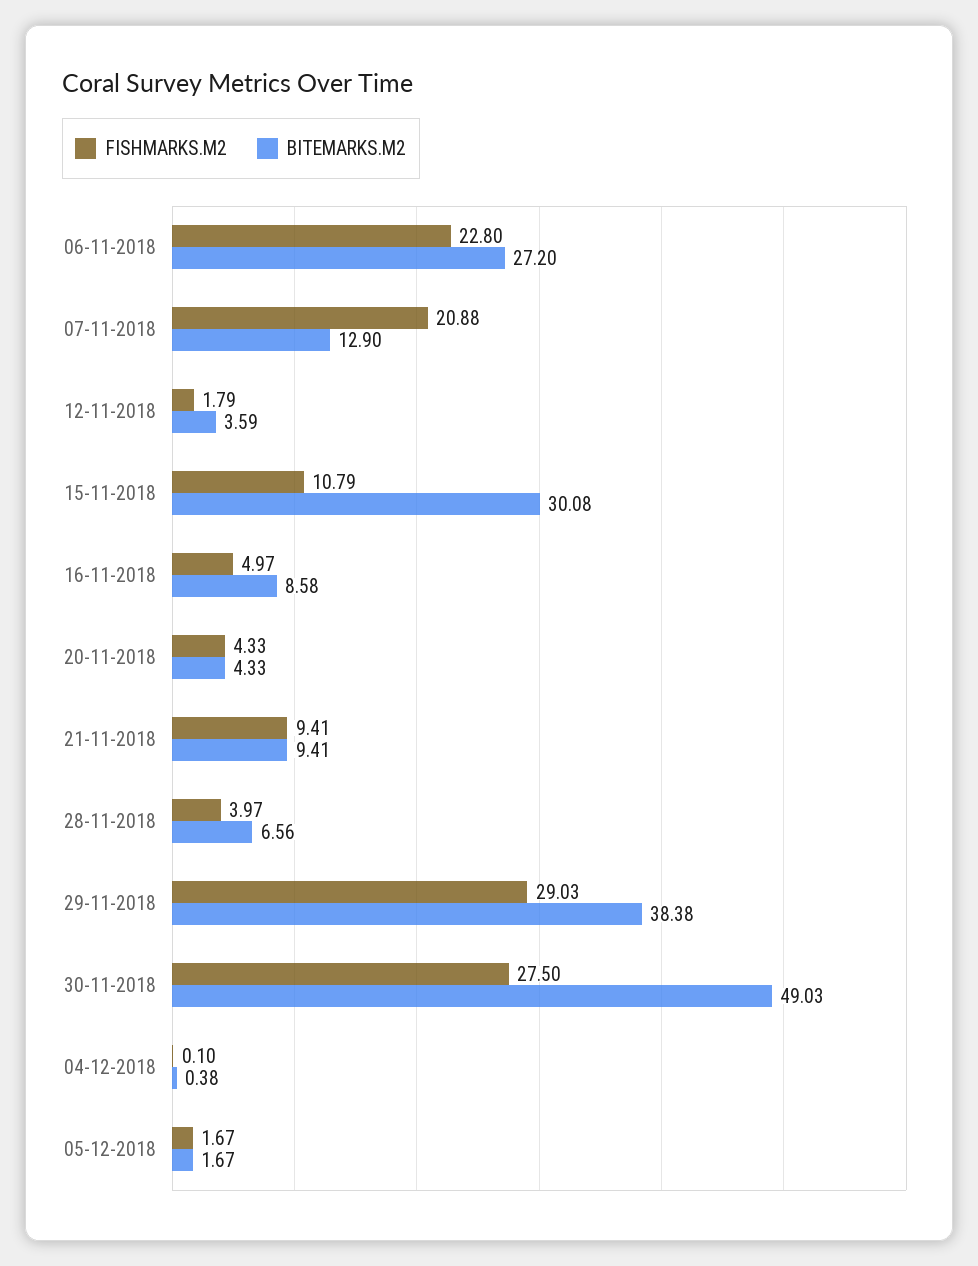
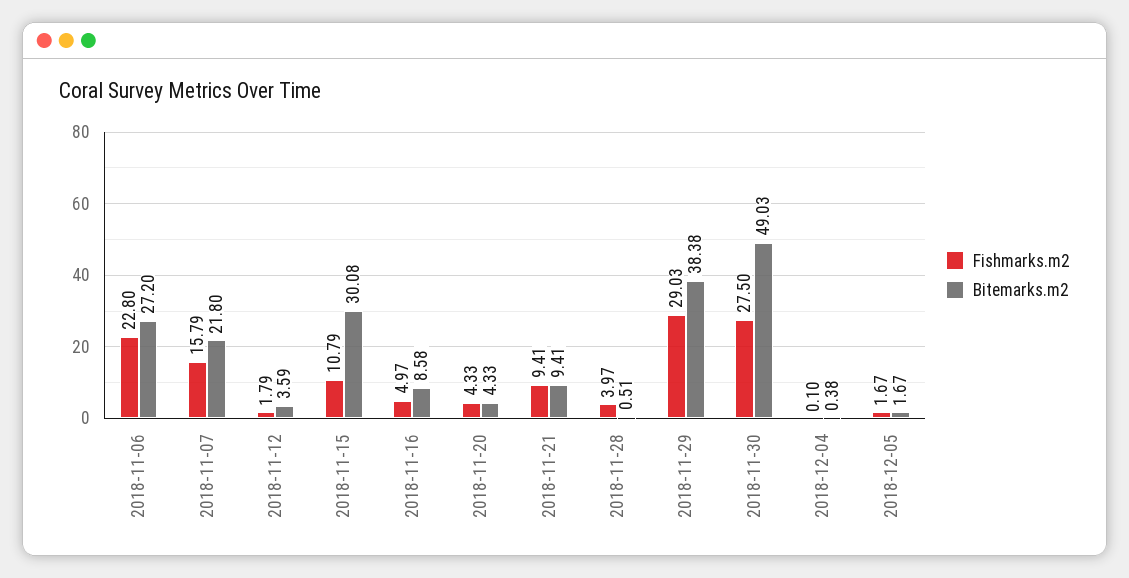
FISHMARKS.M2, 07-11-2018: 20.88 -> 15.79
BITEMARKS.M2, 07-11-2018: 12.9 -> 21.8
BITEMARKS.M2, 28-11-2018: 6.56 -> 0.51

